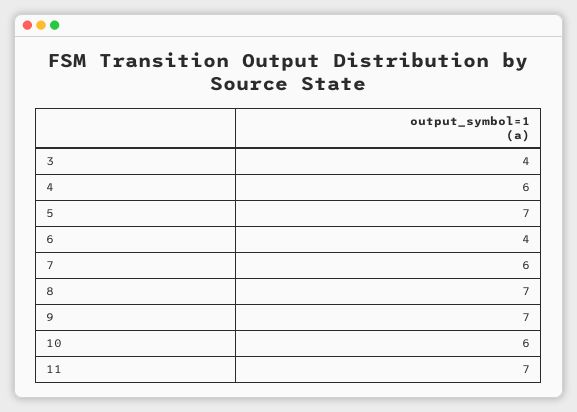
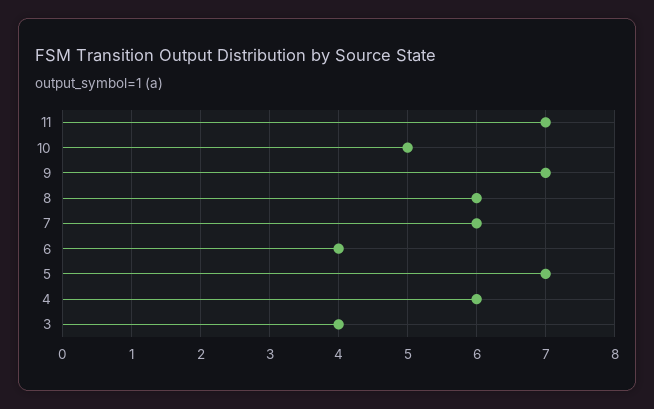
8: 7 -> 6
10: 6 -> 5

